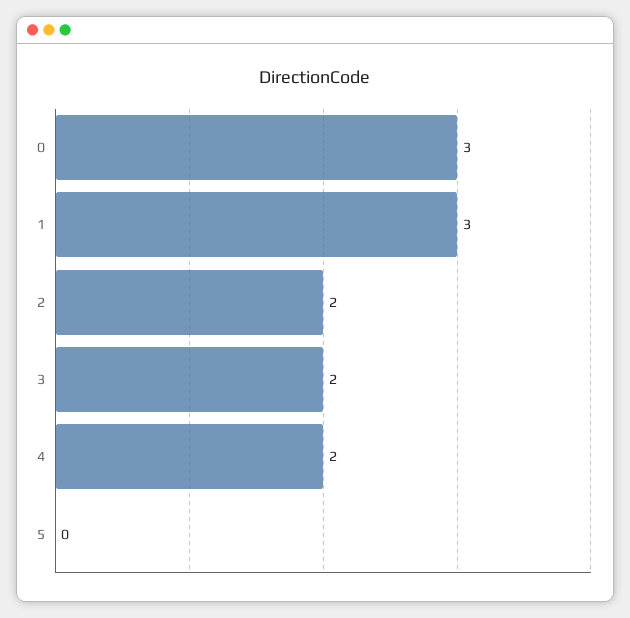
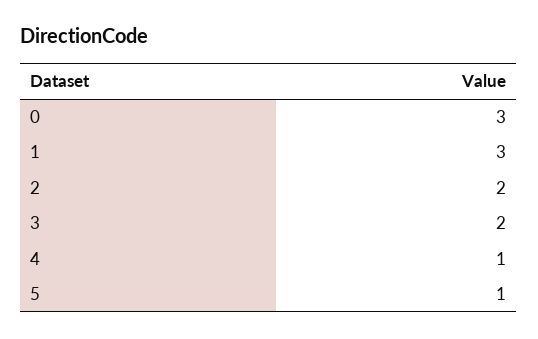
4: 2 -> 1
5: 0 -> 1

